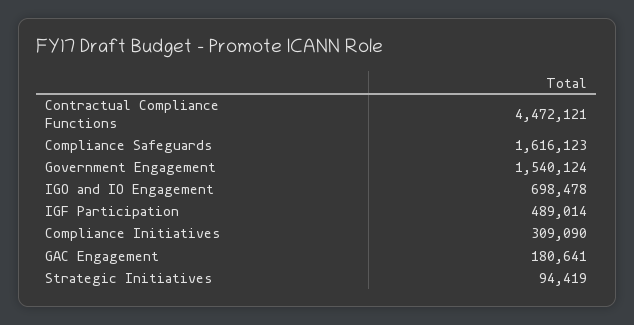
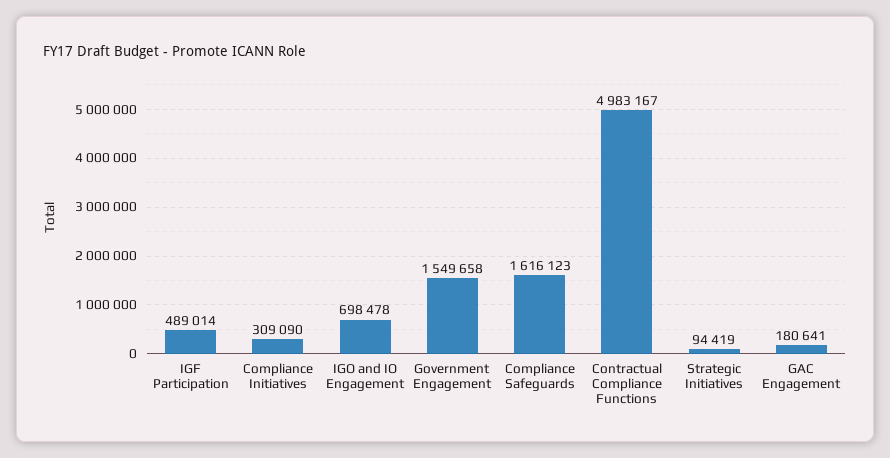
Contractual Compliance Functions: 4472121 -> 4983167
Government Engagement: 1540124 -> 1549658

